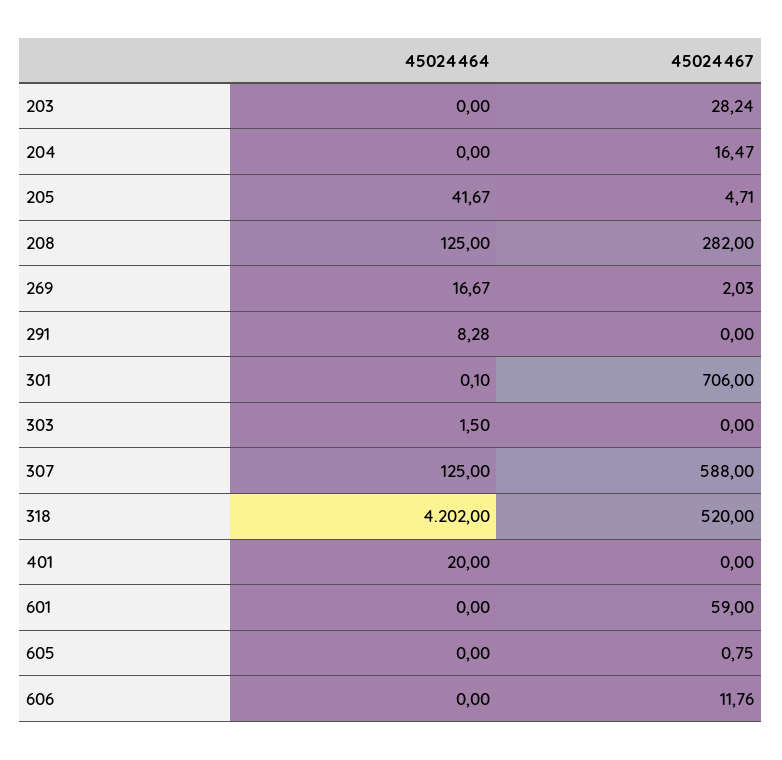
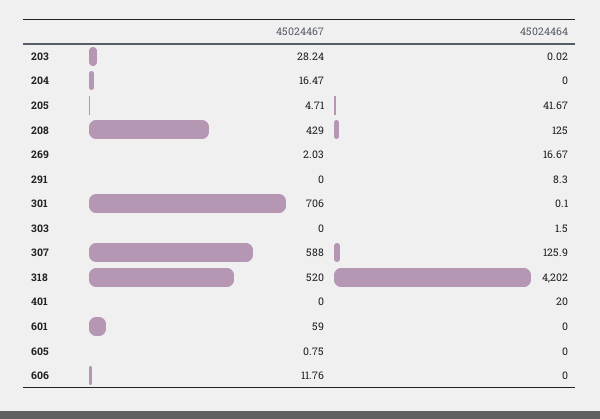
45024464, 203: 0 -> 0.02
45024467, 208: 282 -> 429
45024464, 291: 8.28 -> 8.3
45024464, 307: 125 -> 125.9

